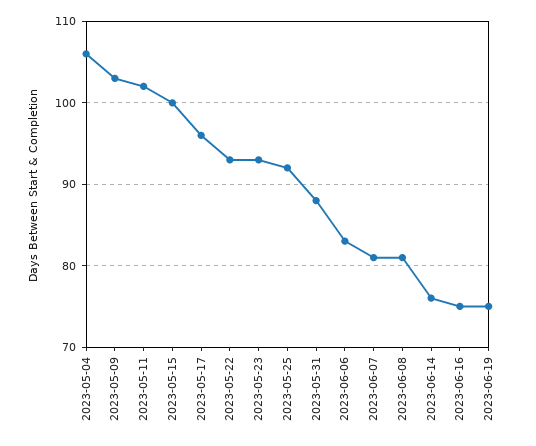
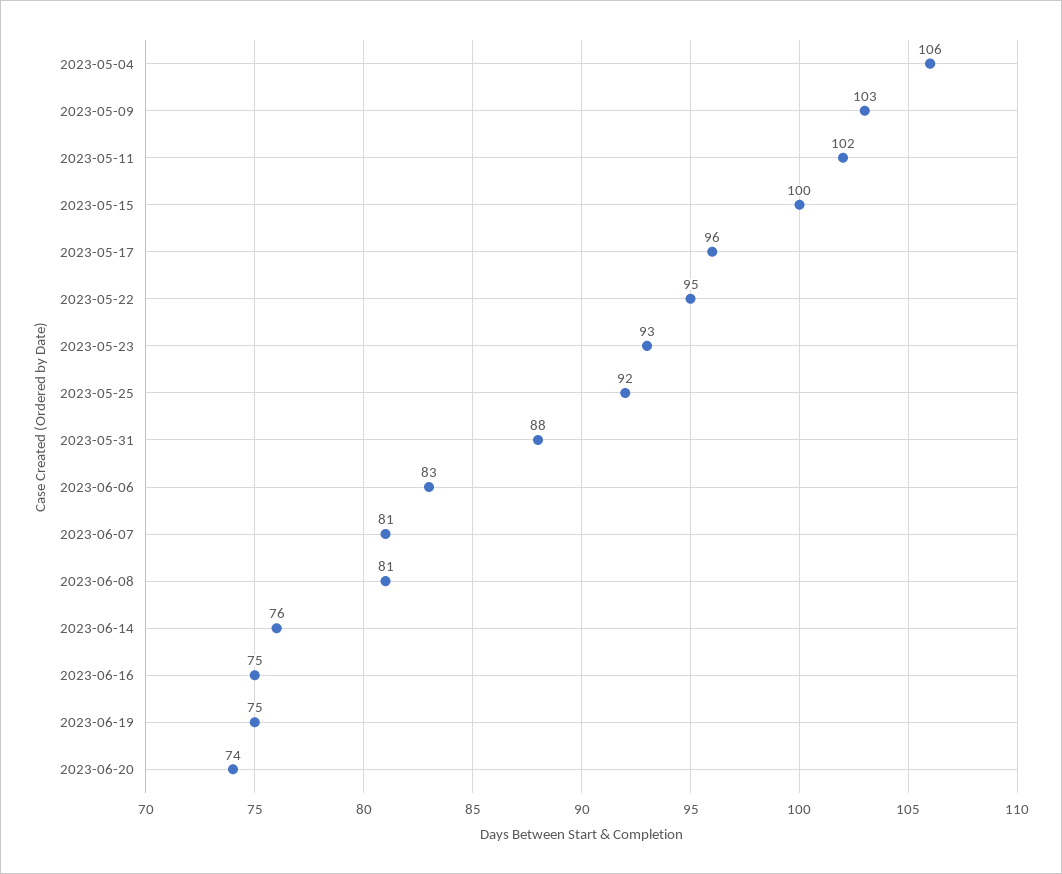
2023-05-22: 93 -> 95
2023-06-20: none -> 74

